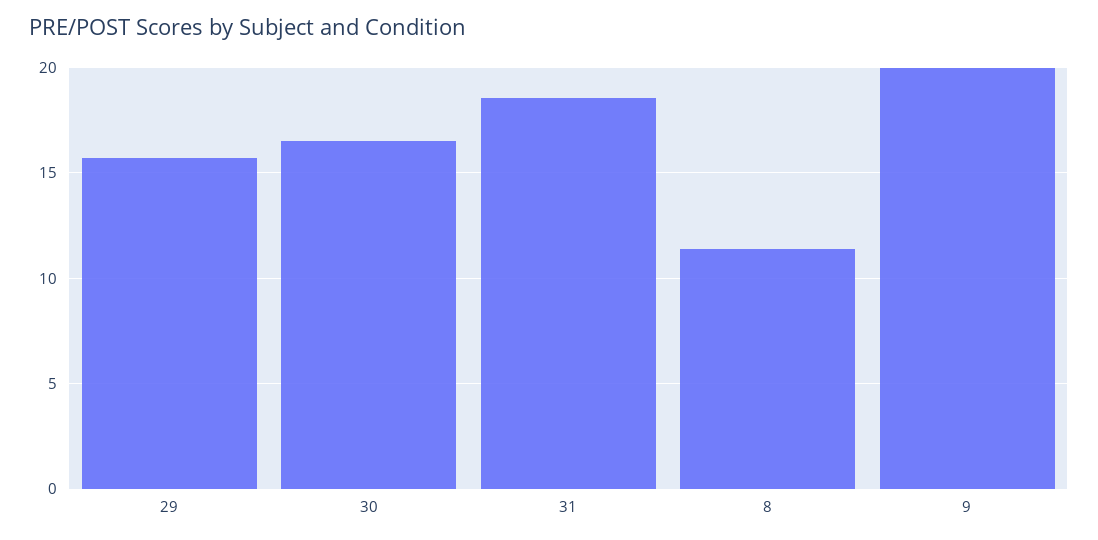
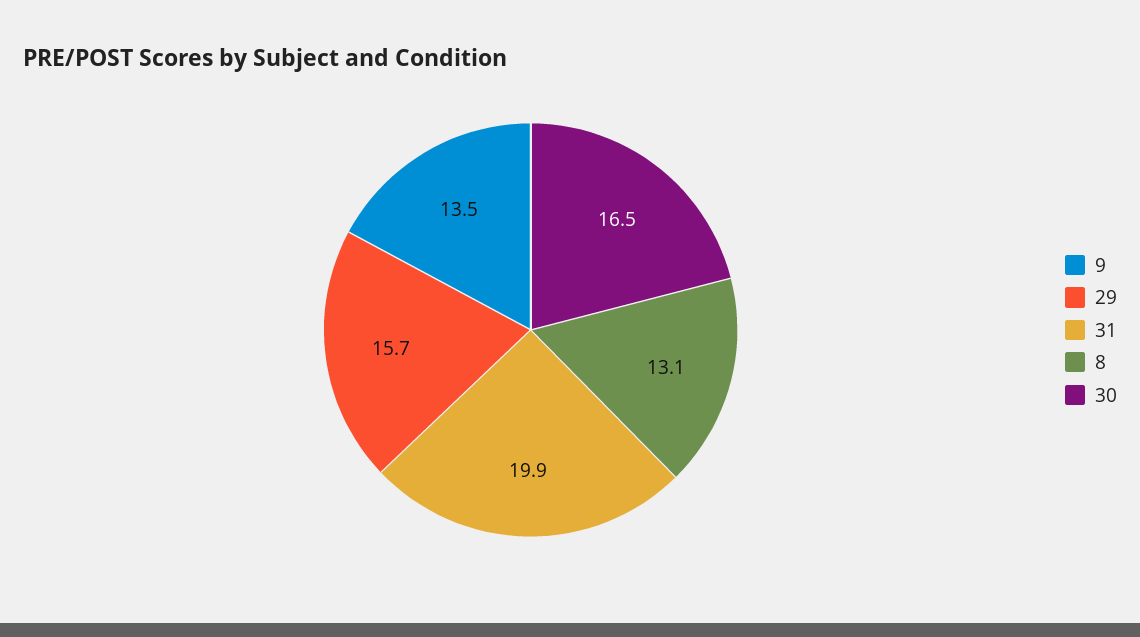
31: 18.5 -> 19.9
8: 11.5 -> 13.1
9: 20 -> 13.5

